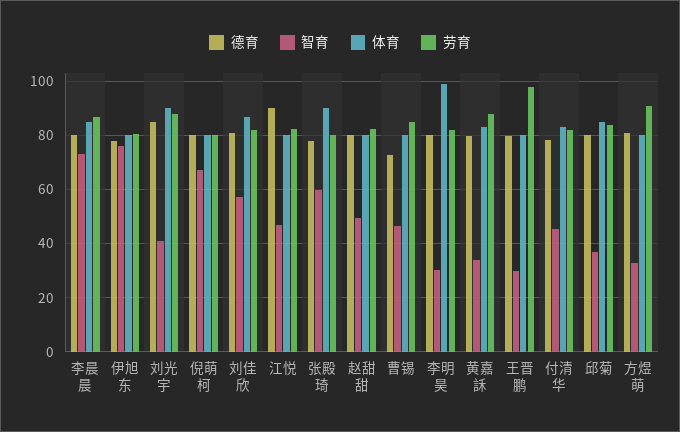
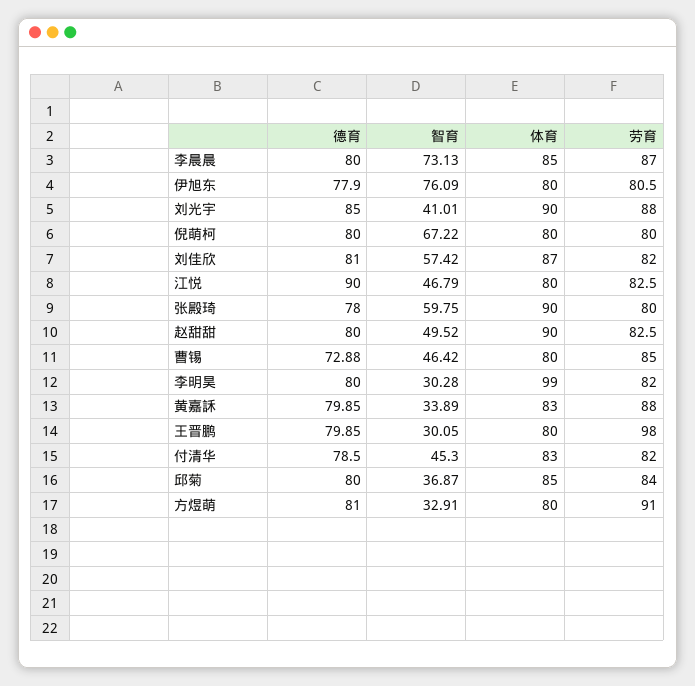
体育, 赵甜甜: 80 -> 90

